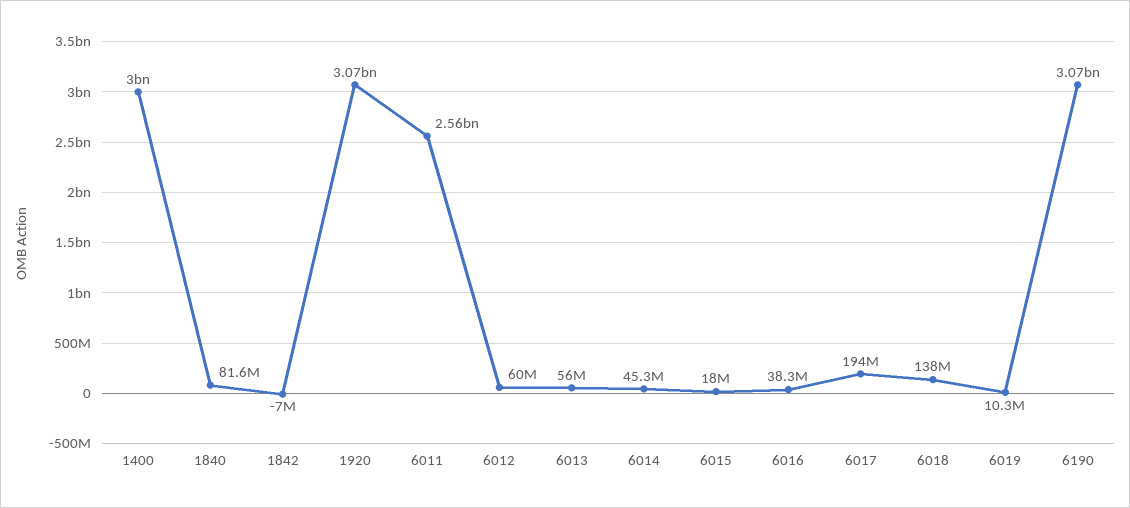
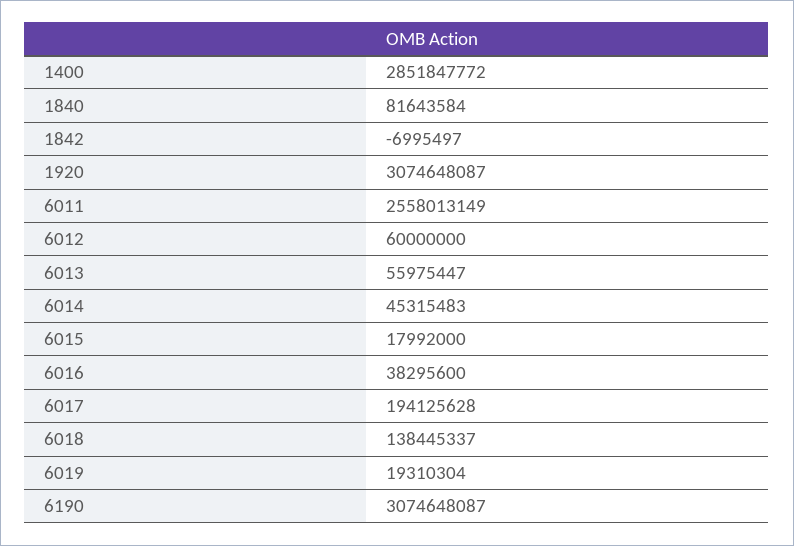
1400: 3000000000 -> 2851847772
6019: 10300000 -> 19310304

